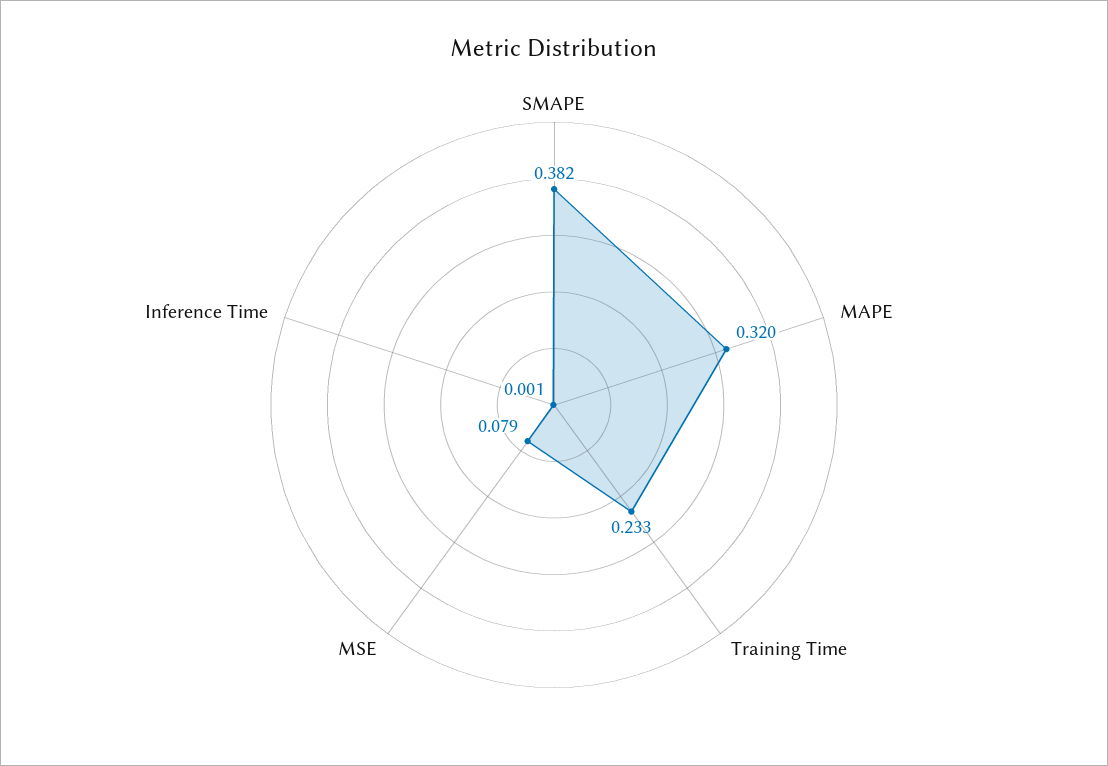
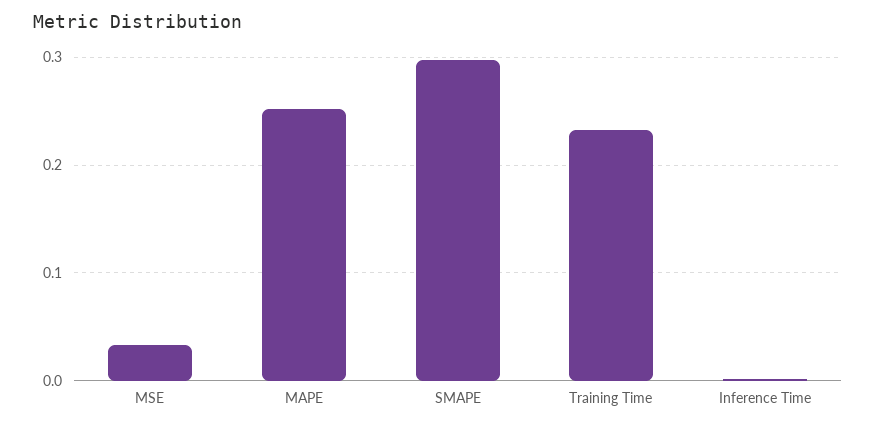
SMAPE: 0.382 -> 0.3
MAPE: 0.32 -> 0.25
MSE: 0.079 -> 0.03

